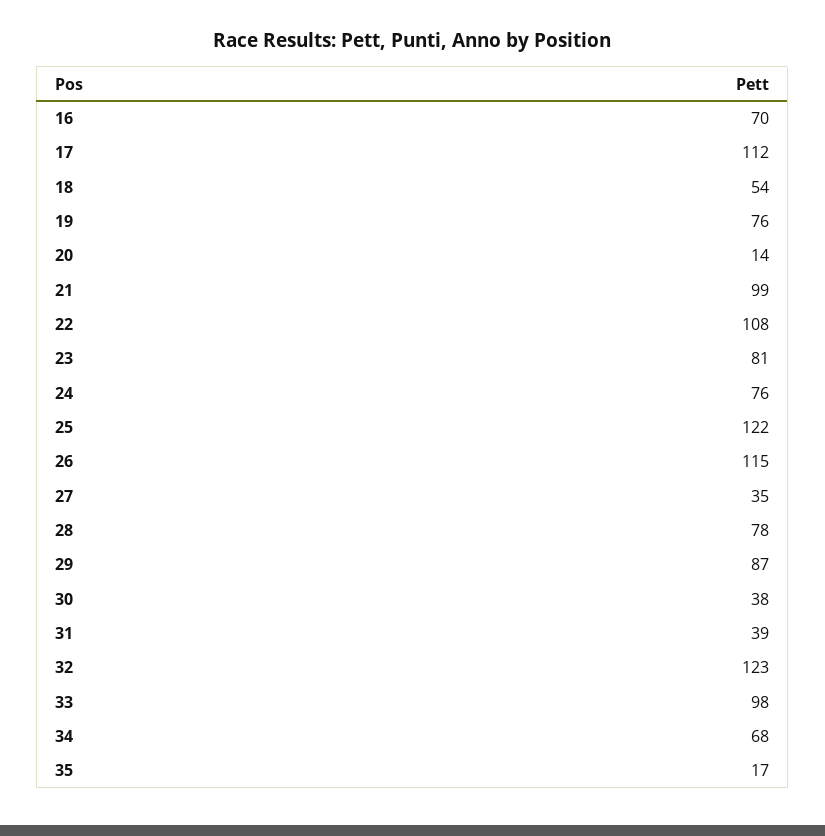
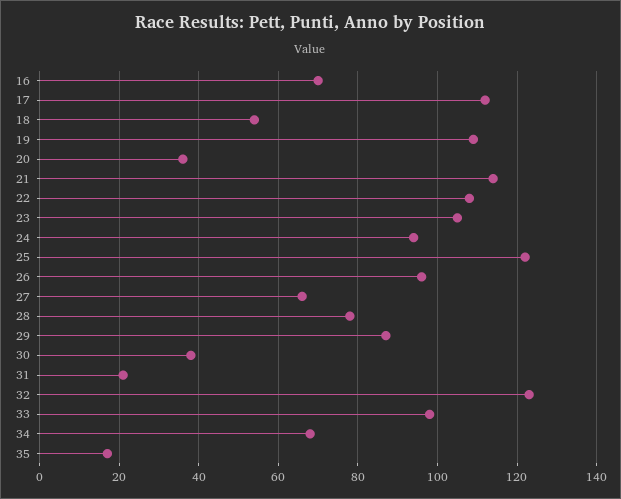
19: 76 -> 110
20: 14 -> 35
21: 99 -> 115
23: 81 -> 105
24: 76 -> 95
26: 115 -> 95
27: 35 -> 65
31: 39 -> 20

